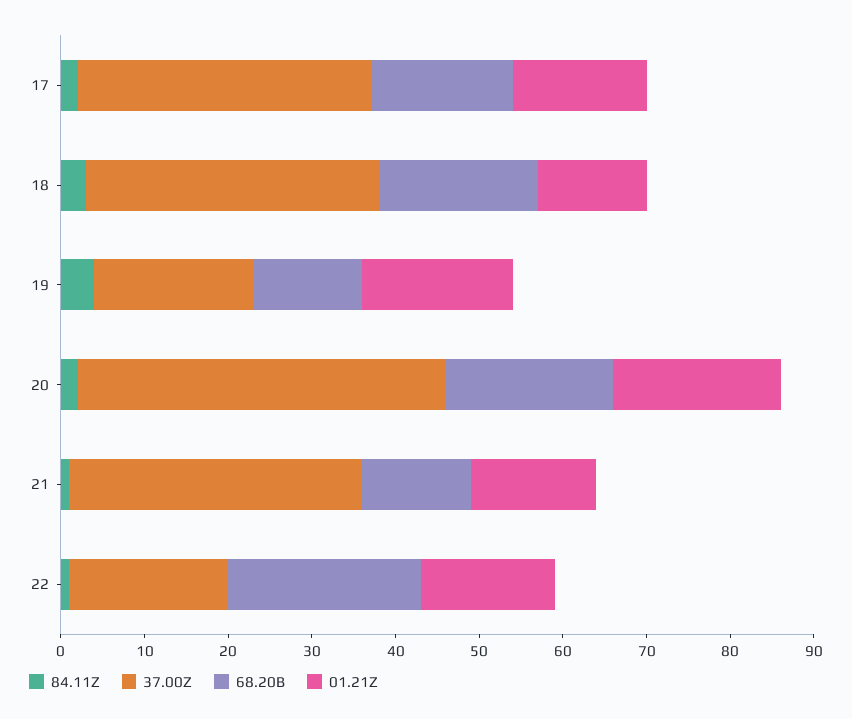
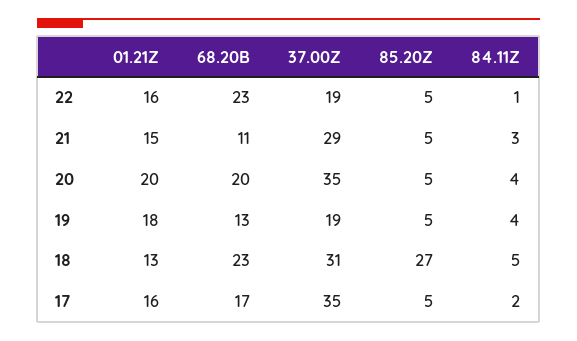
84.11Z, 18: 3 -> 5
37.00Z, 18: 35 -> 31
68.20B, 18: 19 -> 23
84.11Z, 20: 2 -> 4
37.00Z, 20: 44 -> 35
84.11Z, 21: 1 -> 3
37.00Z, 21: 35 -> 29
68.20B, 21: 13 -> 11
85.20Z, 22: none -> 5
85.20Z, 21: none -> 5
85.20Z, 20: none -> 5
85.20Z, 19: none -> 5
85.20Z, 18: none -> 27
85.20Z, 17: none -> 5

